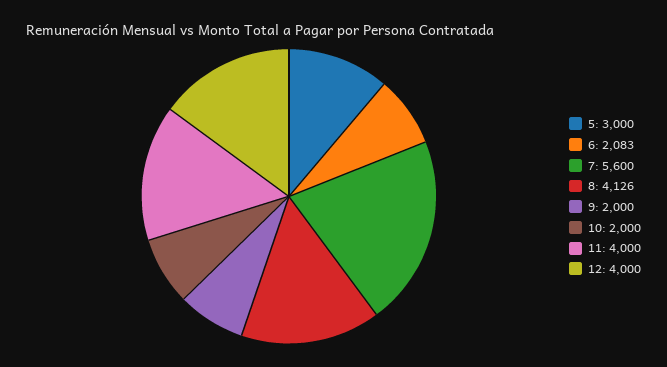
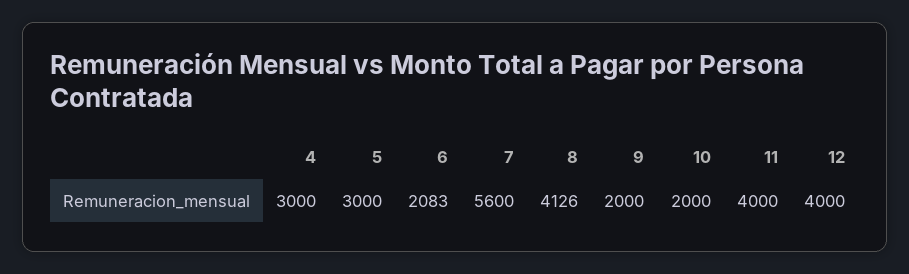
4: none -> 3000

